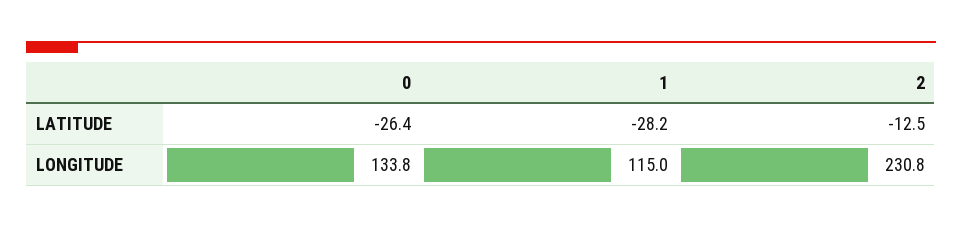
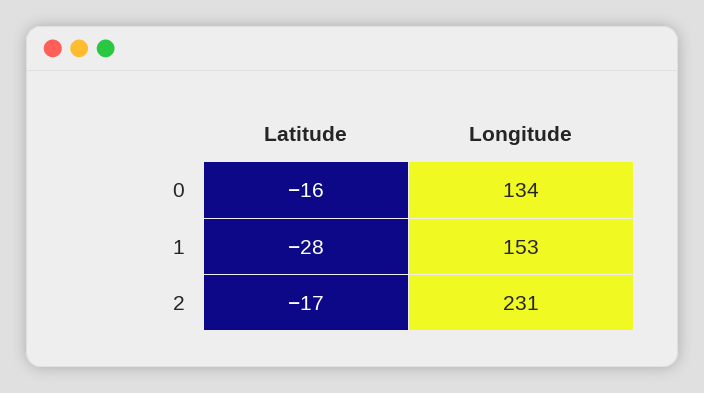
0, LATITUDE: -26.4 -> -16
2, LATITUDE: -12.5 -> -17
1, LONGITUDE: 115 -> 153

